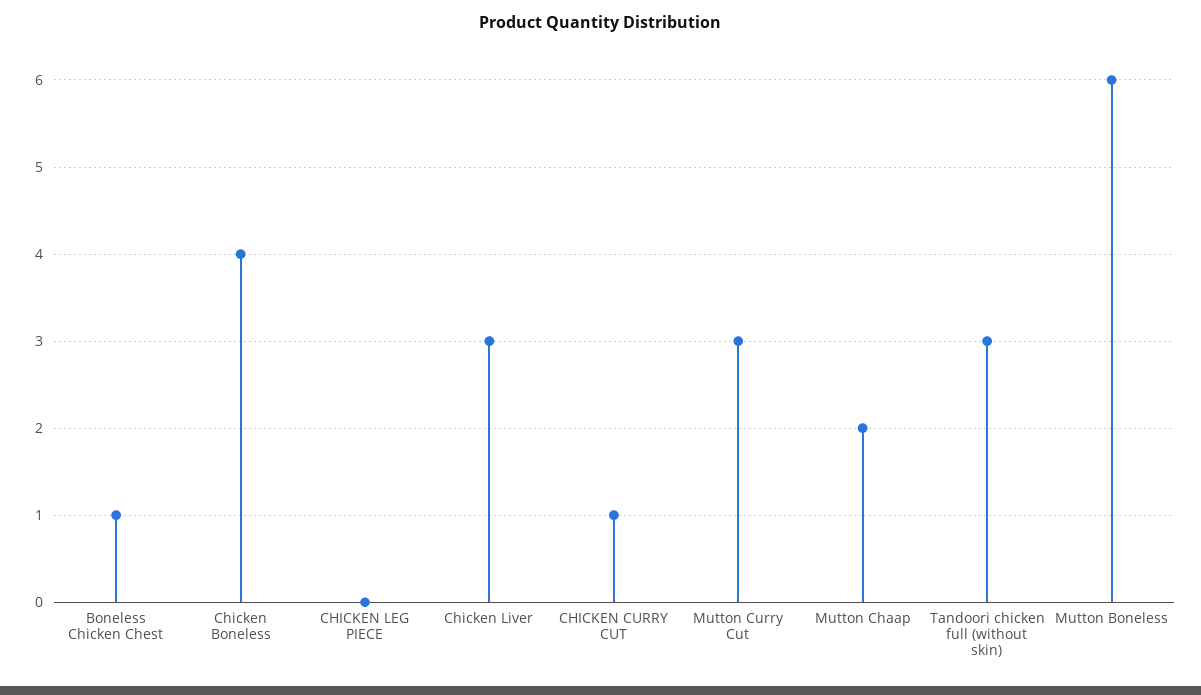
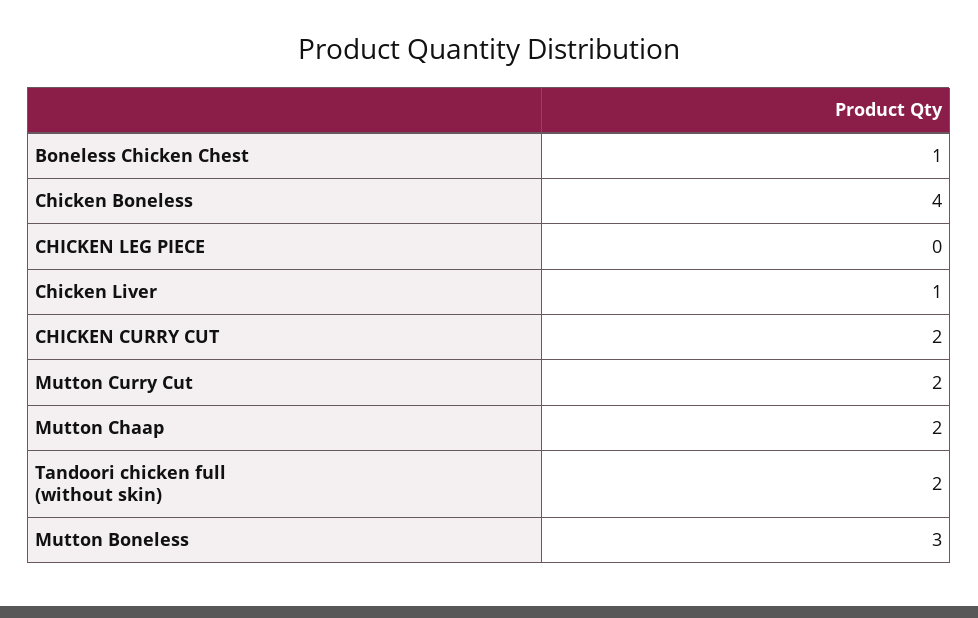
Chicken Liver: 3 -> 1
CHICKEN CURRY CUT: 1 -> 2
Mutton Curry Cut: 3 -> 2
Tandoori chicken full (without skin): 3 -> 2
Mutton Boneless: 6 -> 3

